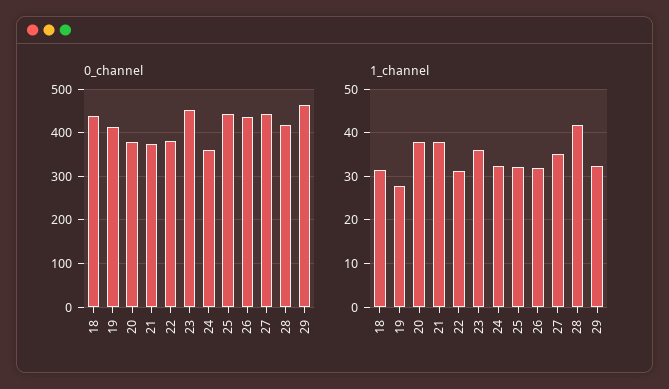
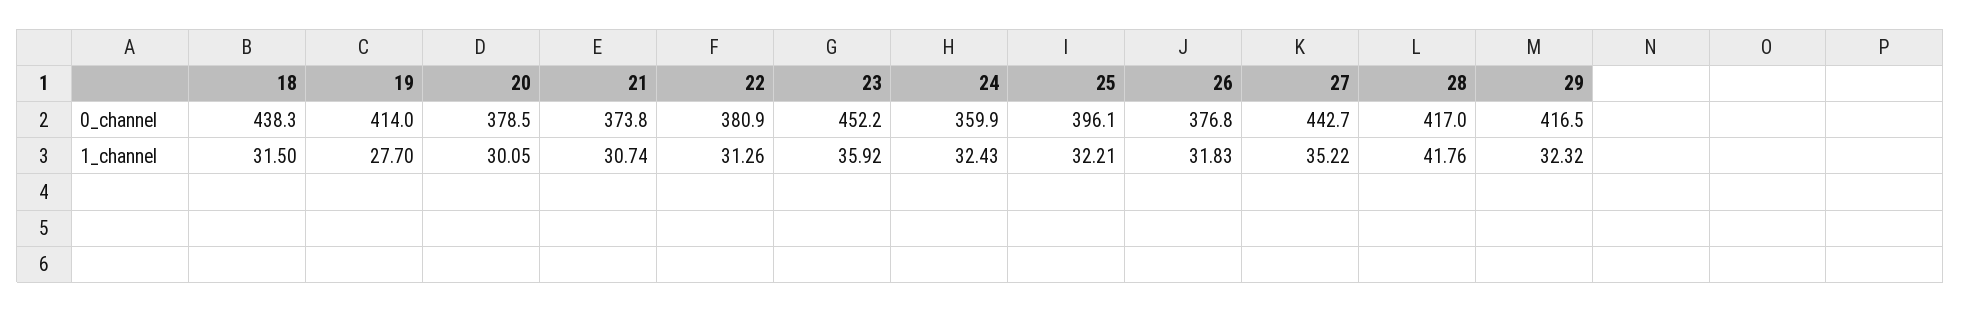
0_channel, 25: 440 -> 396.1
0_channel, 26: 440 -> 376.8
0_channel, 29: 460 -> 416.5
1_channel, 20: 38 -> 30.05
1_channel, 21: 38 -> 30.74

